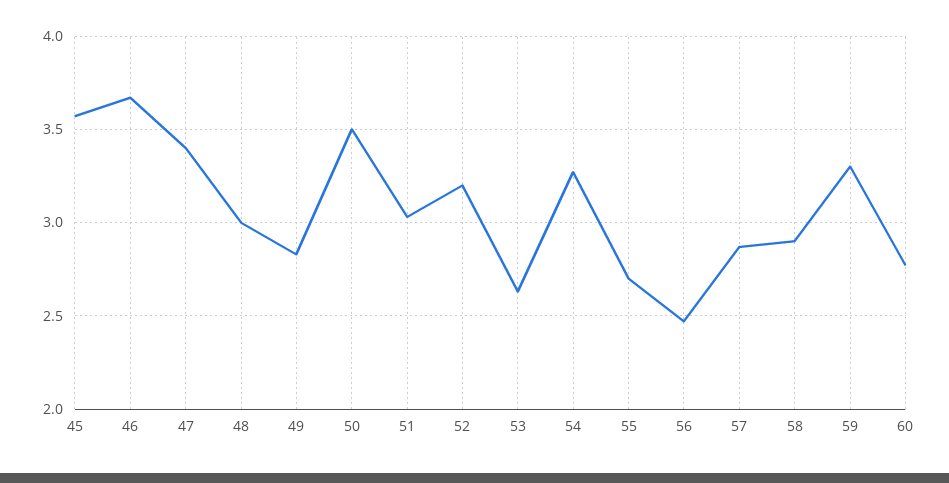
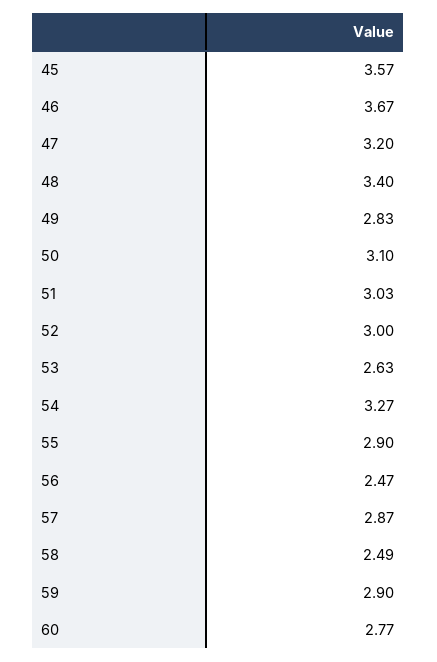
47: 3.4 -> 3.2
48: 3 -> 3.4
50: 3.5 -> 3.1
52: 3.2 -> 3
55: 2.7 -> 2.9
58: 2.9 -> 2.49
59: 3.3 -> 2.9

